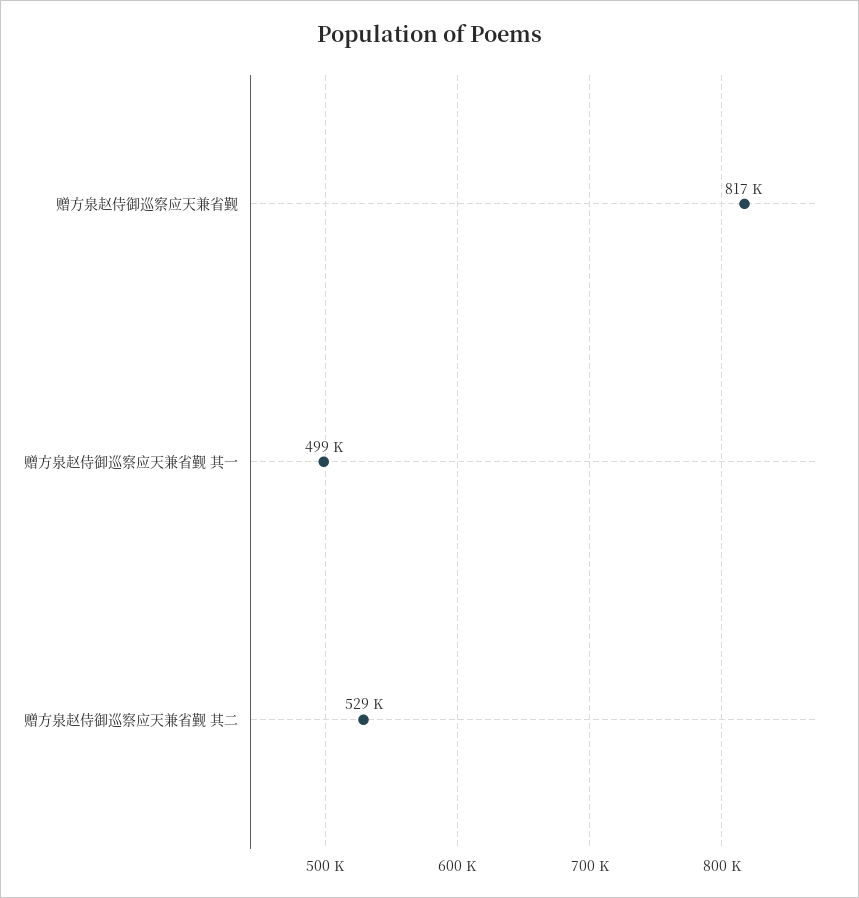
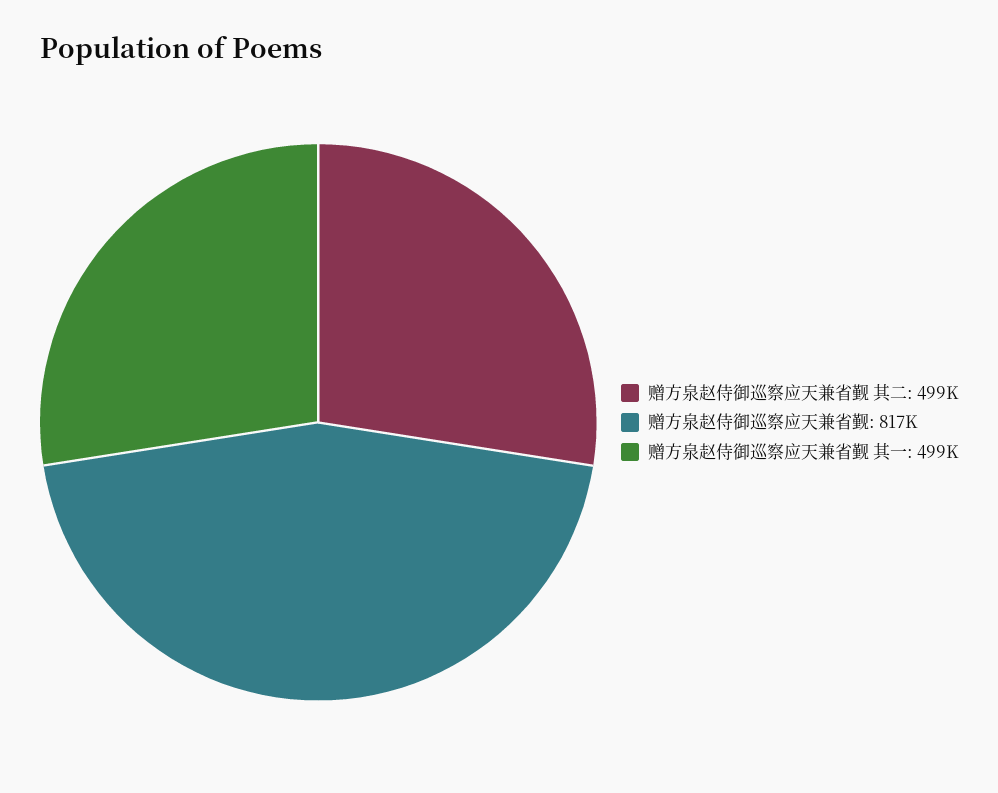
赠方泉赵侍御巡察应天兼省觐 其二: 529000 -> 499000

